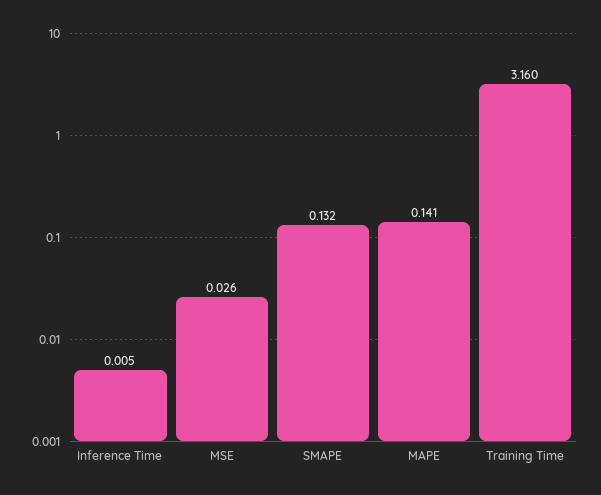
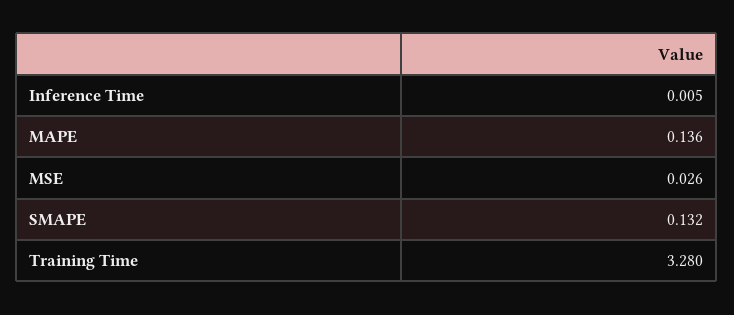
MAPE: 0.141 -> 0.136
Training Time: 3.16 -> 3.28

